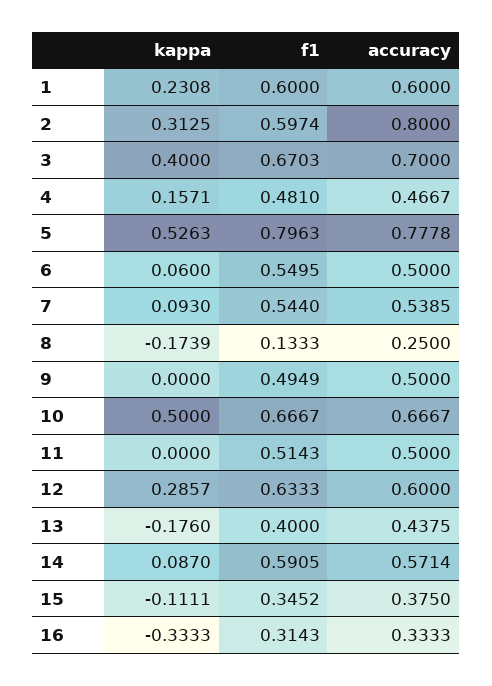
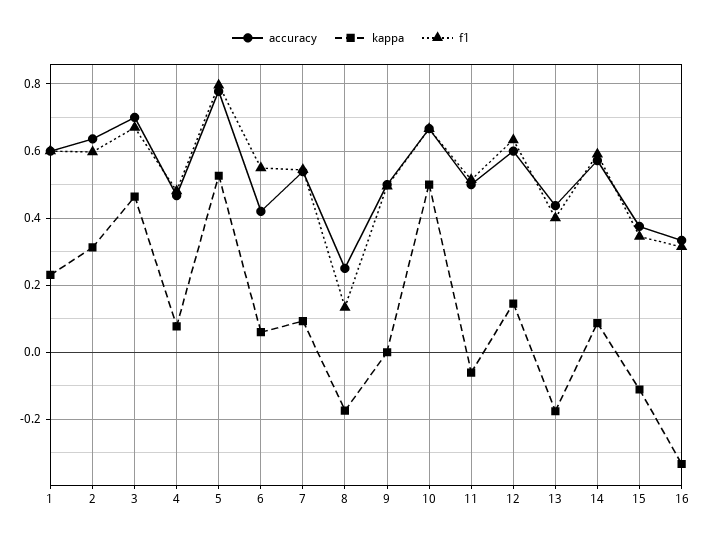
accuracy, 2: 0.8 -> 0.64
kappa, 3: 0.4 -> 0.46
kappa, 4: 0.1571 -> 0.08
accuracy, 6: 0.5 -> 0.42
kappa, 11: 0 -> -0.06
kappa, 12: 0.2857 -> 0.14

